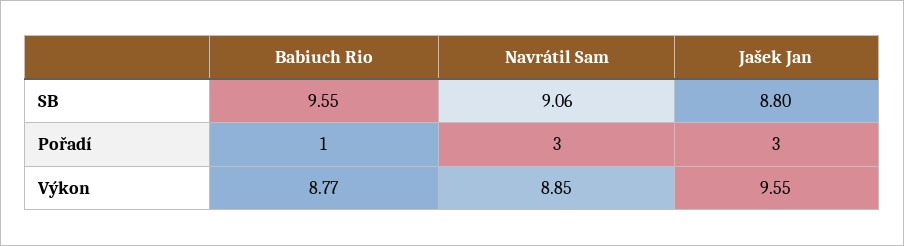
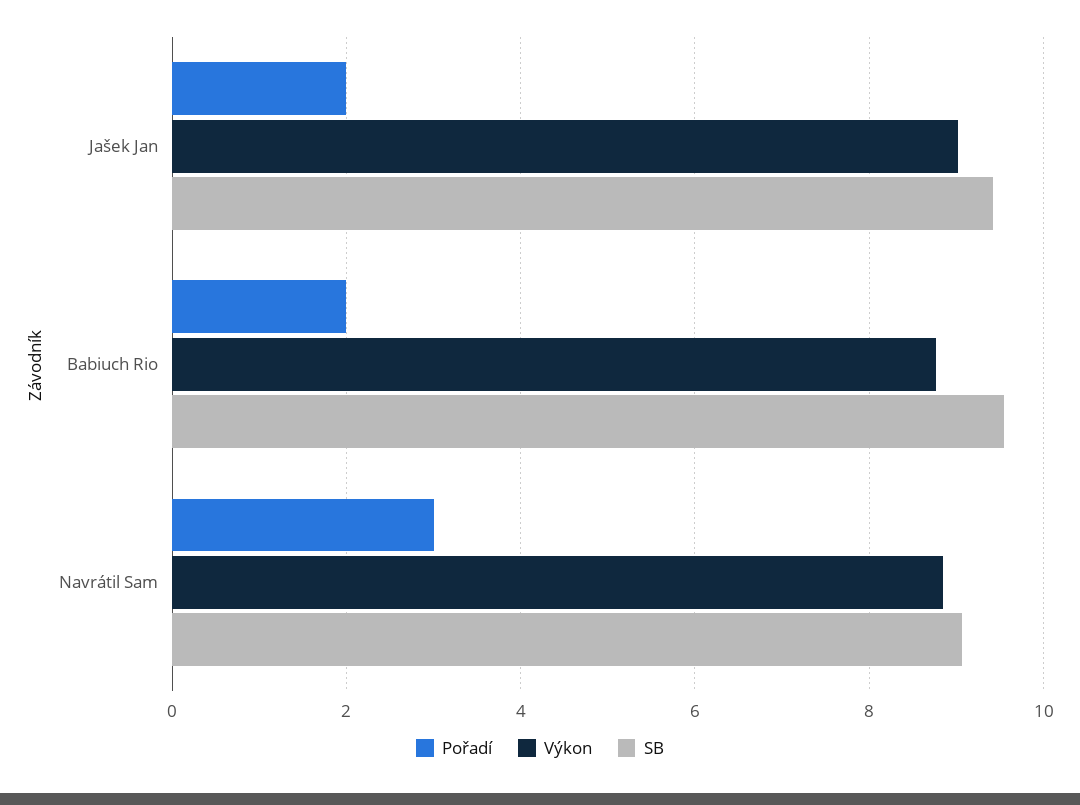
SB, Jašek Jan: 8.8 -> 9.4
Pořadí, Babiuch Rio: 1 -> 2
Pořadí, Jašek Jan: 3 -> 2
Výkon, Jašek Jan: 9.55 -> 9

